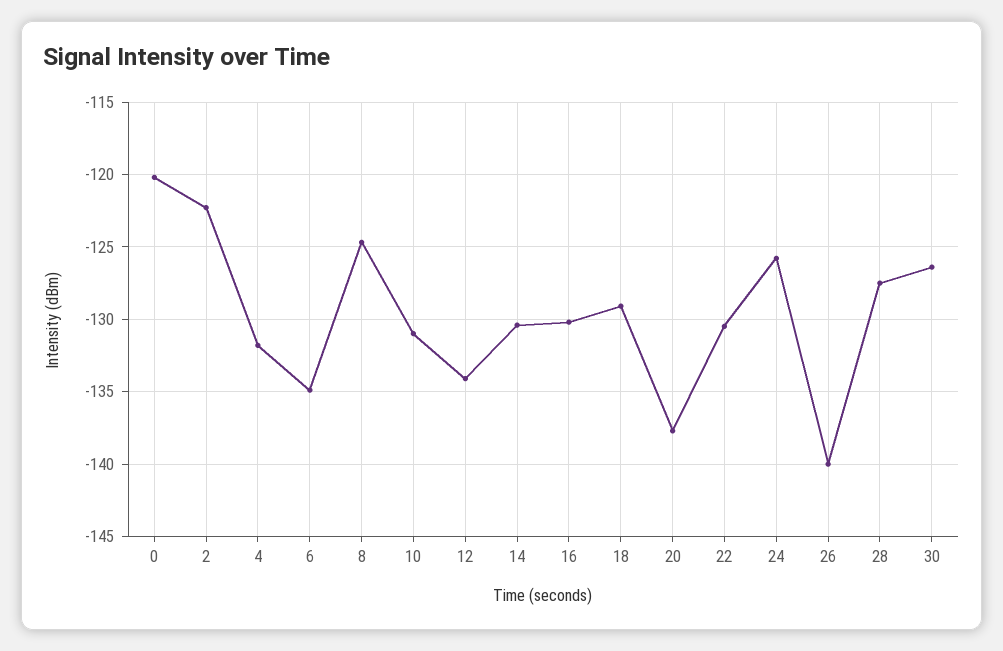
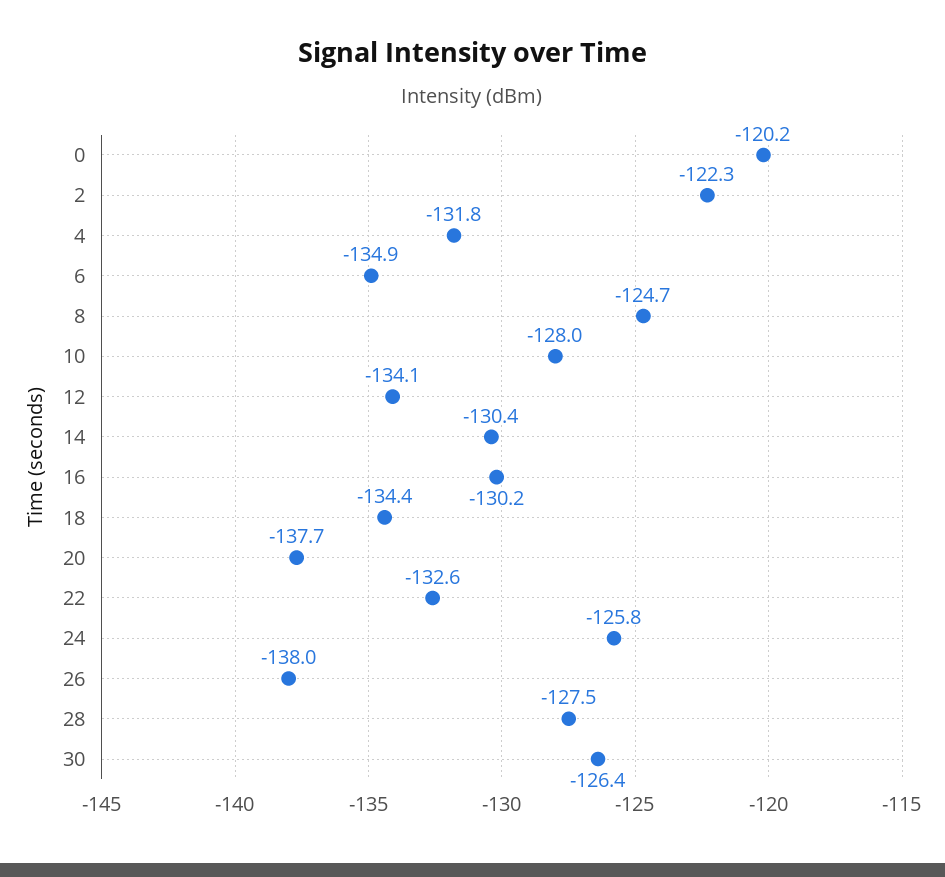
10: -131 -> -128
18: -129 -> -134.4
22: -130.5 -> -132.6
26: -140 -> -138

